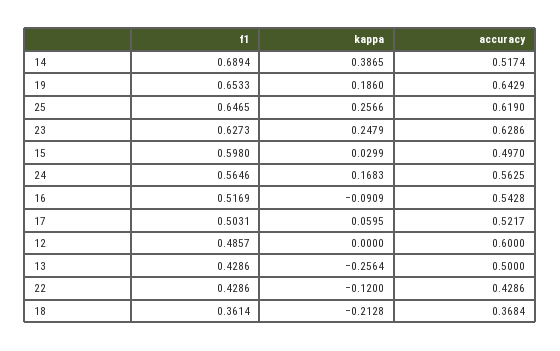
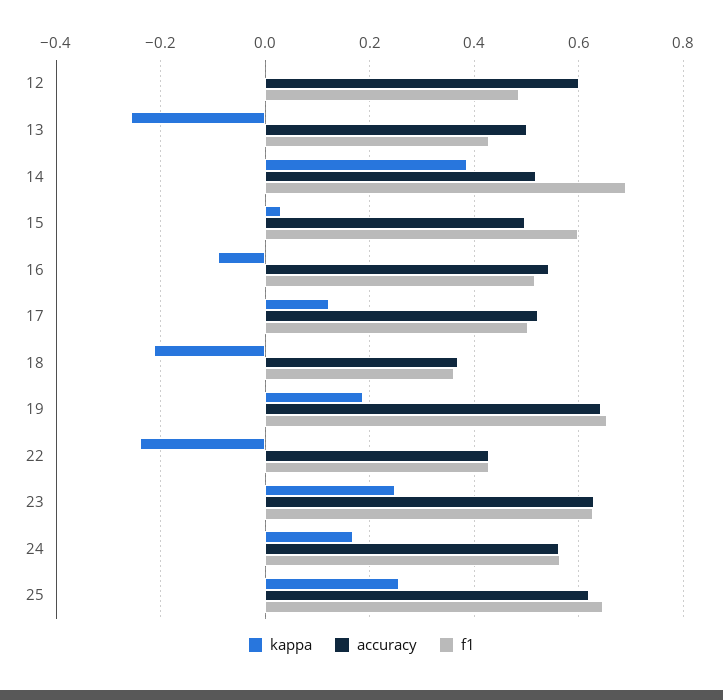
kappa, 17: 0.0595 -> 0.12
kappa, 22: -0.12 -> -0.24

